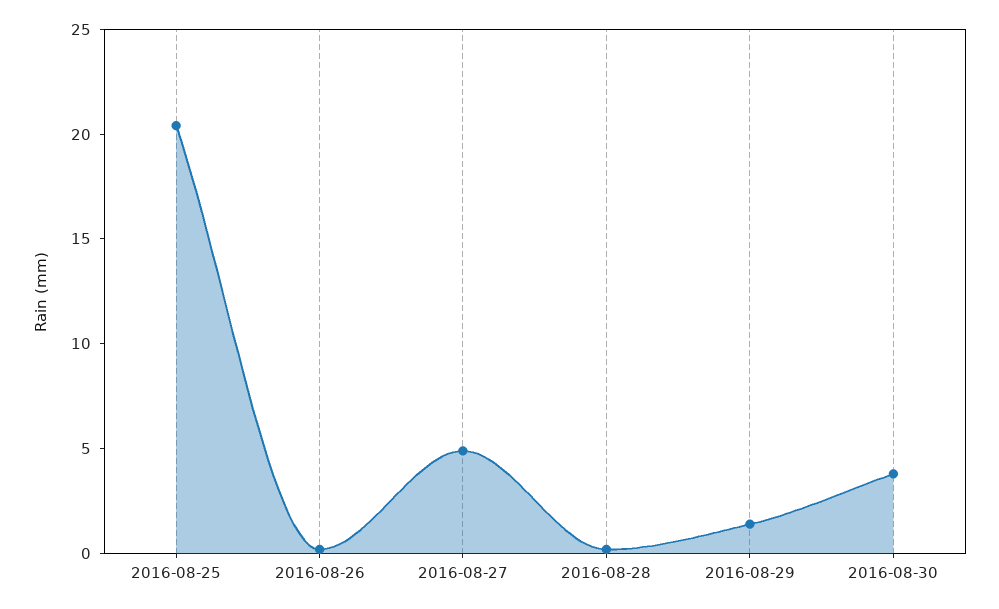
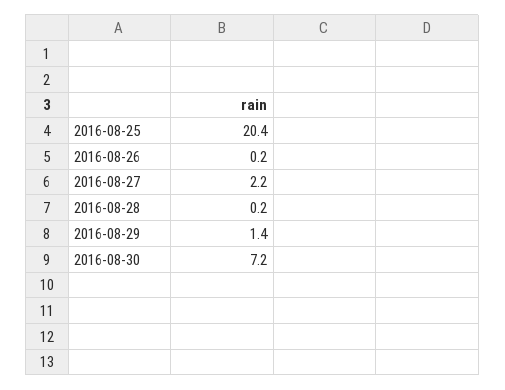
2016-08-27: 5 -> 2.2
2016-08-30: 4 -> 7.2

